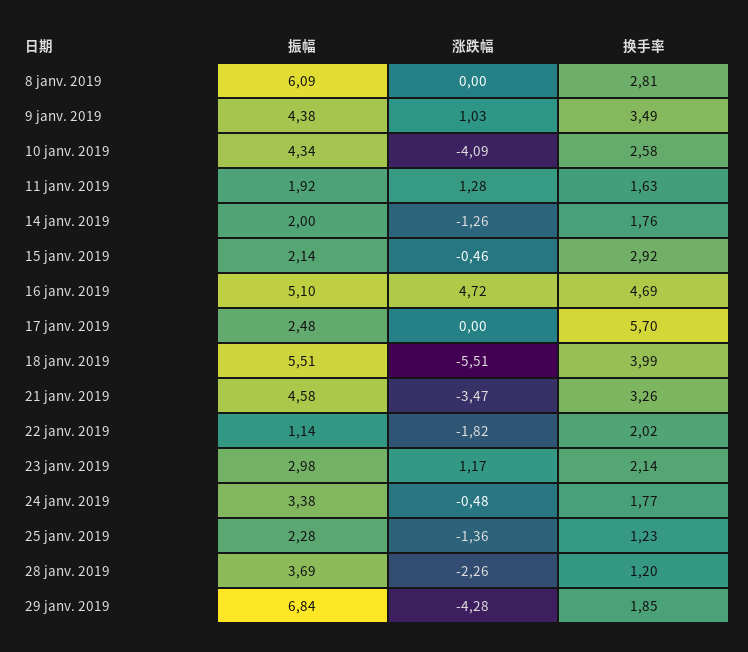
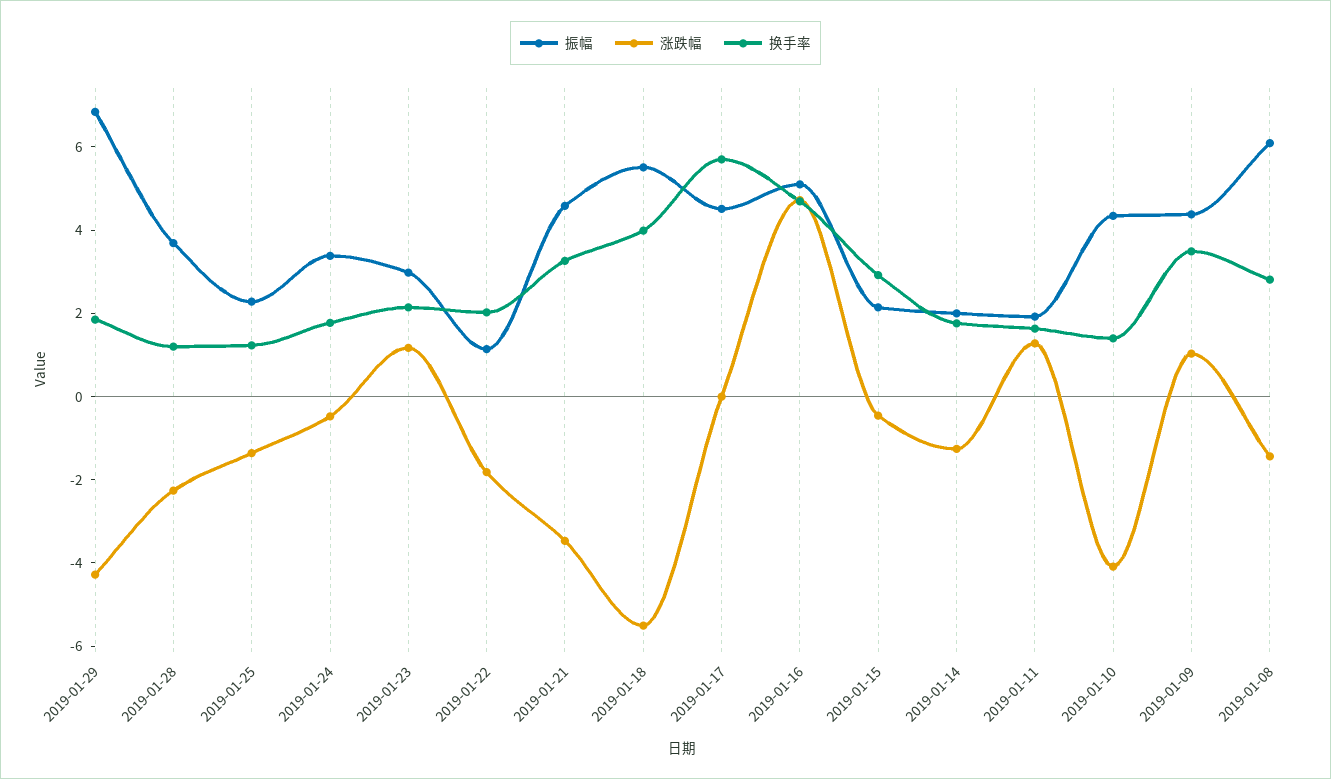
涨跌幅, 8 janv. 2019: 0 -> -1.5
换手率, 10 janv. 2019: 2.58 -> 1.5
振幅, 17 janv. 2019: 2.48 -> 4.5

